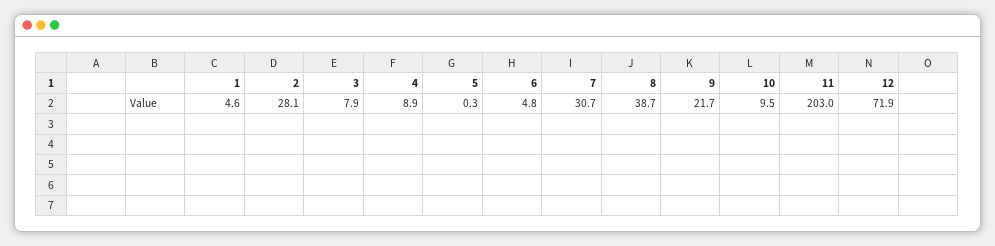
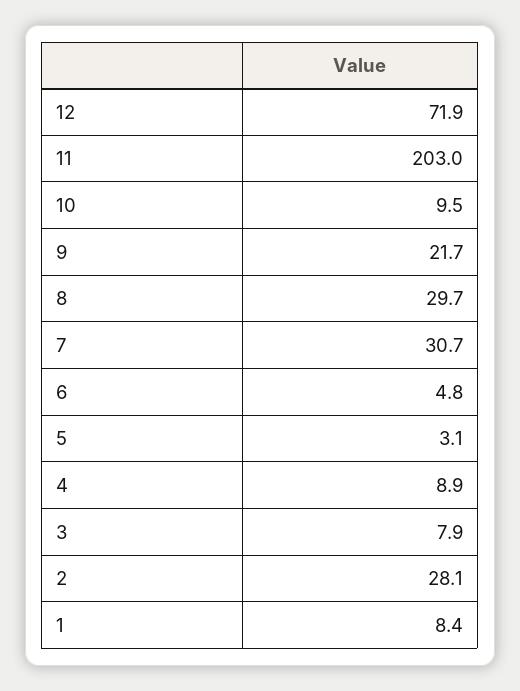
1: 4.6 -> 8.4
5: 0.3 -> 3.1
8: 38.7 -> 29.7

